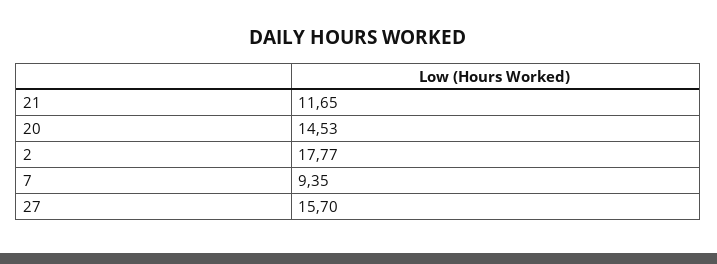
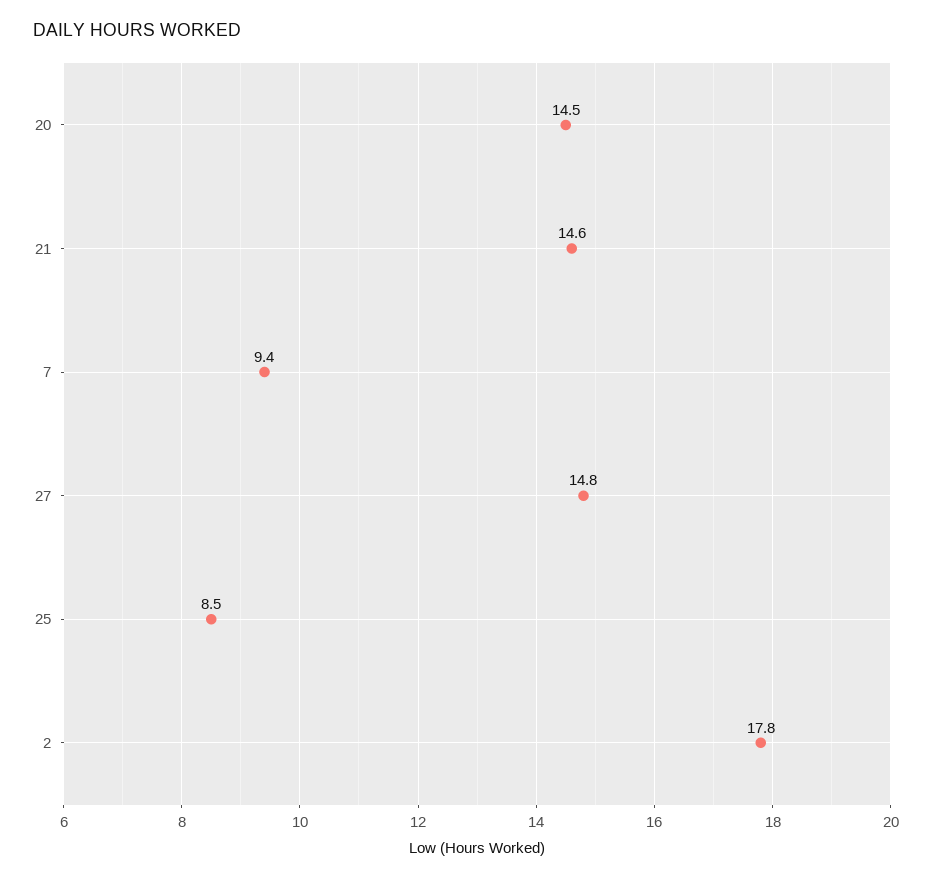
21: 11.65 -> 14.6
27: 15.7 -> 14.8
25: none -> 8.5

